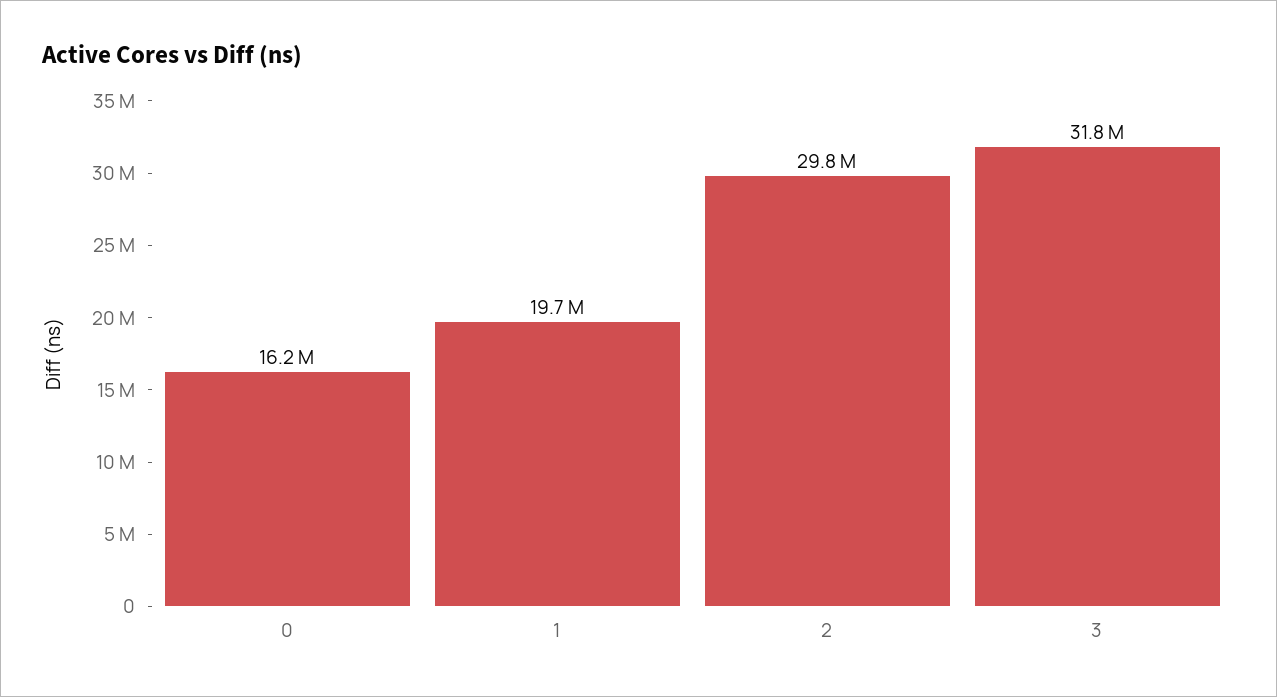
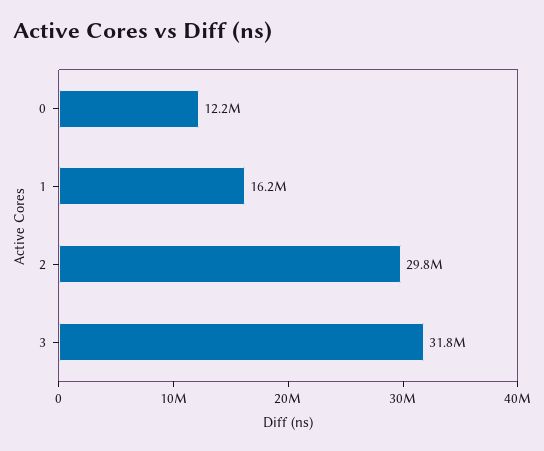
0: 16200000 -> 12200000
1: 19700000 -> 16200000

